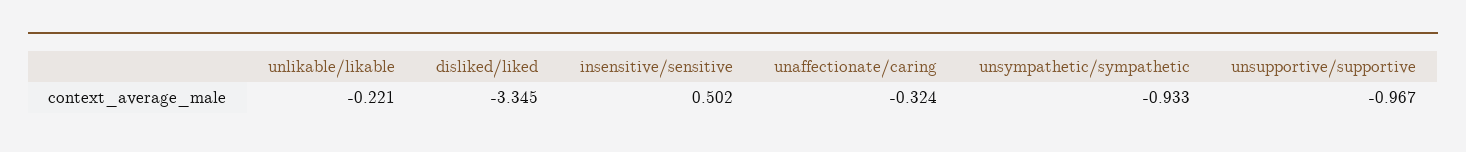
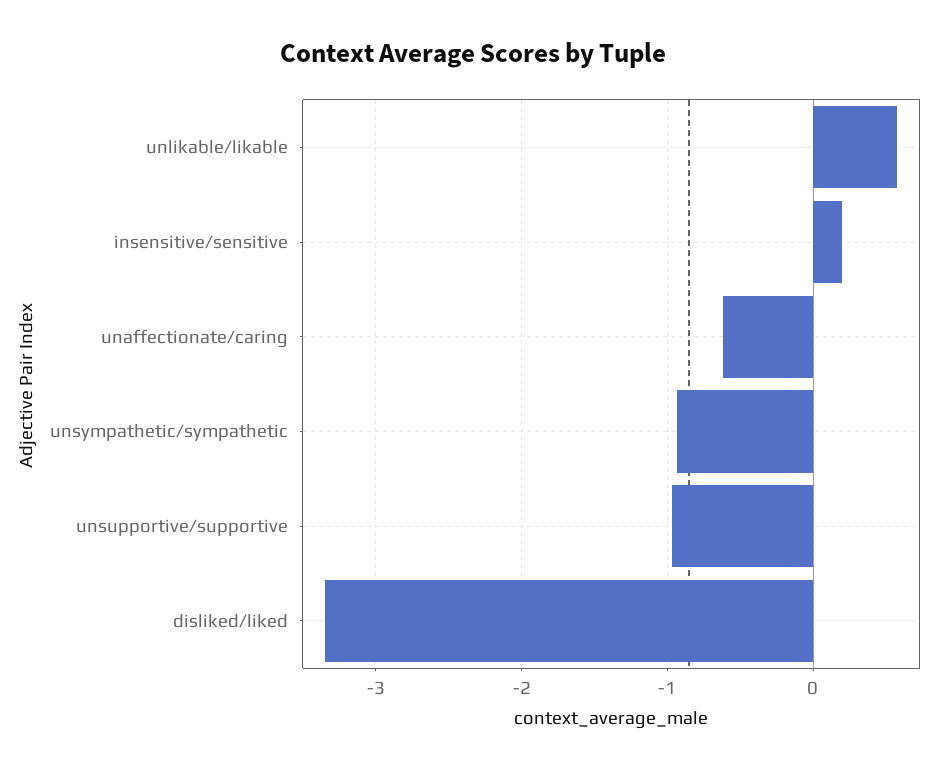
unlikable/likable: -0.221 -> 0.6
insensitive/sensitive: 0.502 -> 0.2
unaffectionate/caring: -0.324 -> -0.6

